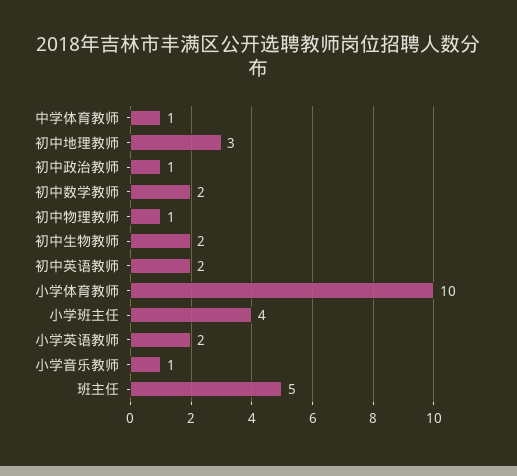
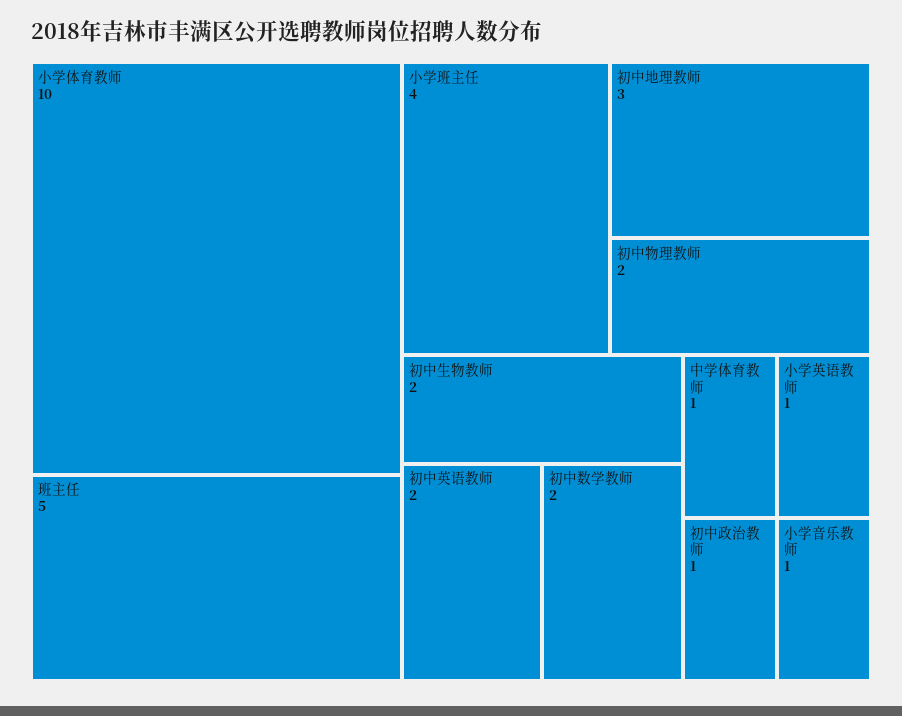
初中物理教师: 1 -> 2
小学英语教师: 2 -> 1

